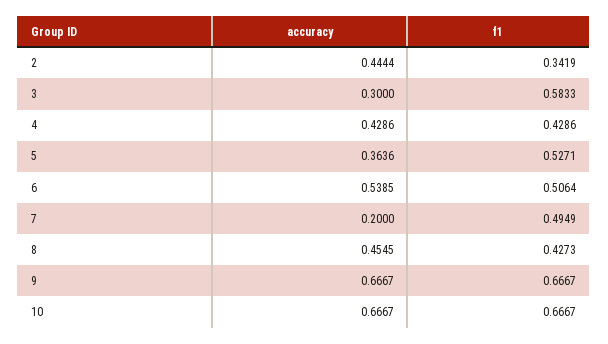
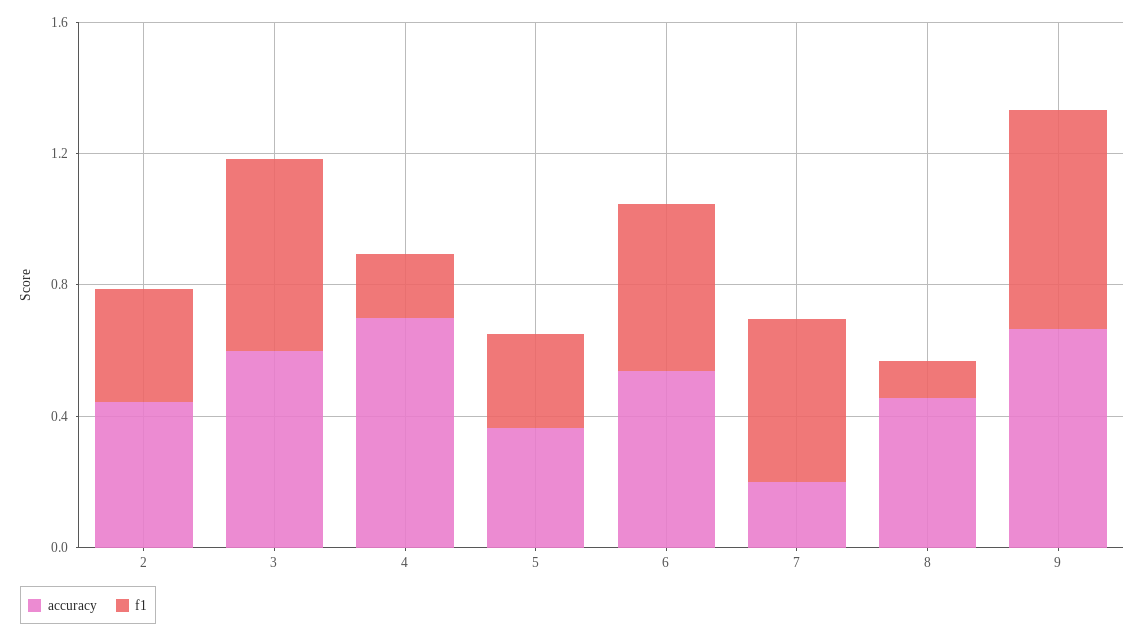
accuracy, 3: 0.3 -> 0.6
accuracy, 4: 0.4286 -> 0.7
f1, 4: 0.4286 -> 0.2
f1, 5: 0.5271 -> 0.3
f1, 8: 0.4273 -> 0.1
accuracy, 10: 0.6667 -> none
f1, 10: 0.6667 -> none

